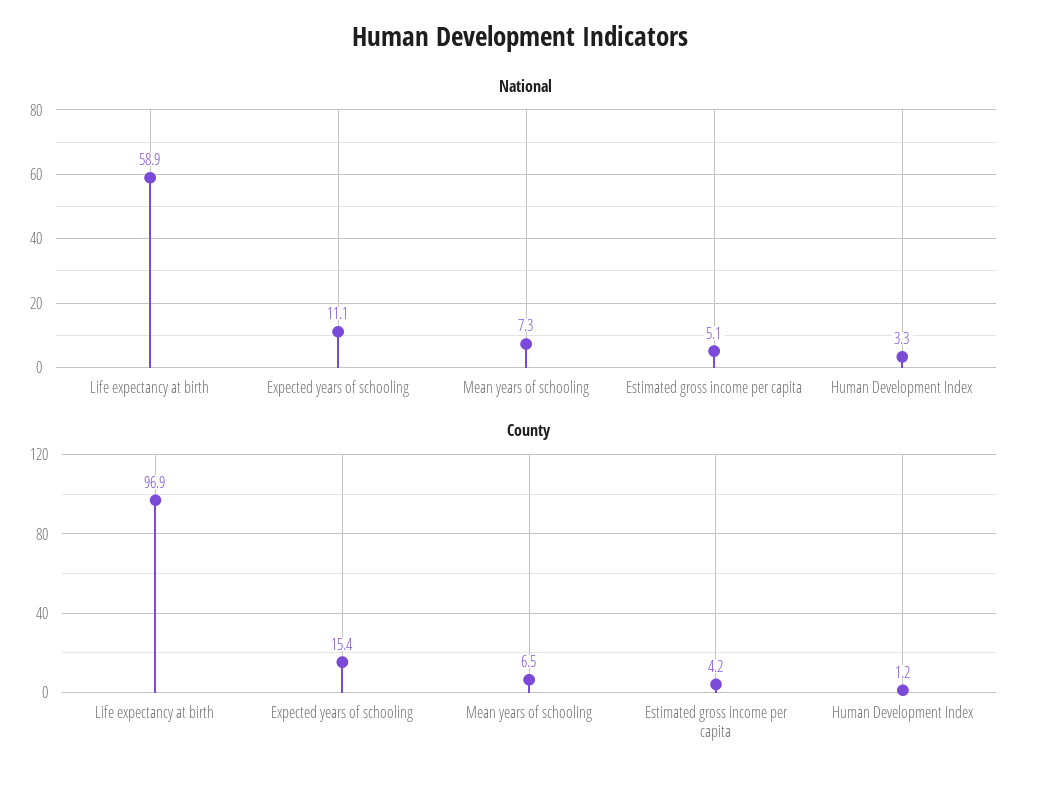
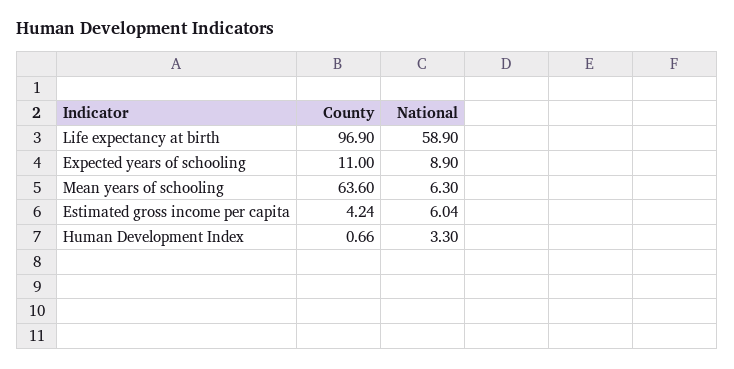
National, Expected years of schooling: 11.1 -> 8.9
National, Mean years of schooling: 7.3 -> 6.3
National, Estimated gross income per capita: 5.1 -> 6.04
County, Expected years of schooling: 15.4 -> 11
County, Mean years of schooling: 6.5 -> 63.6
County, Human Development Index: 1.2 -> 0.66

